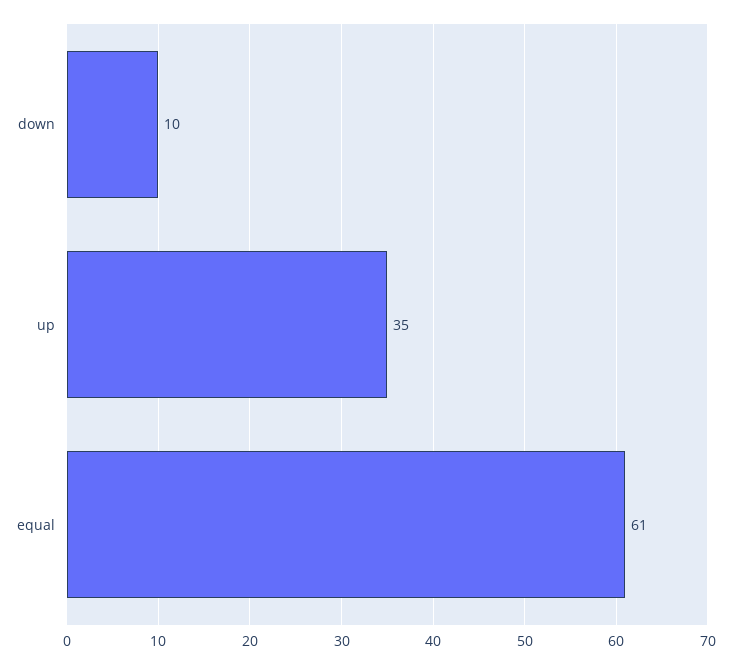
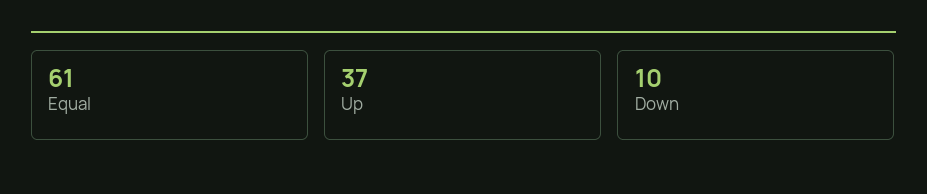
up: 35 -> 37

